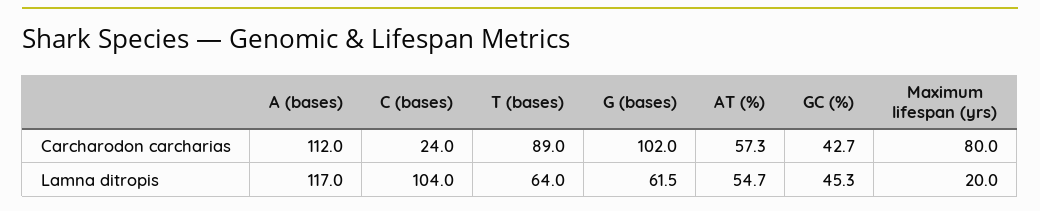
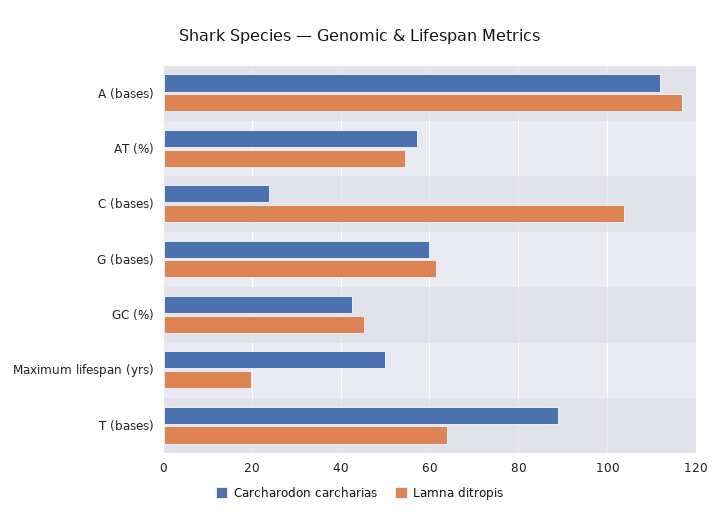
Carcharodon carcharias, G (bases): 102 -> 60
Carcharodon carcharias, Maximum lifespan (yrs): 80 -> 50

